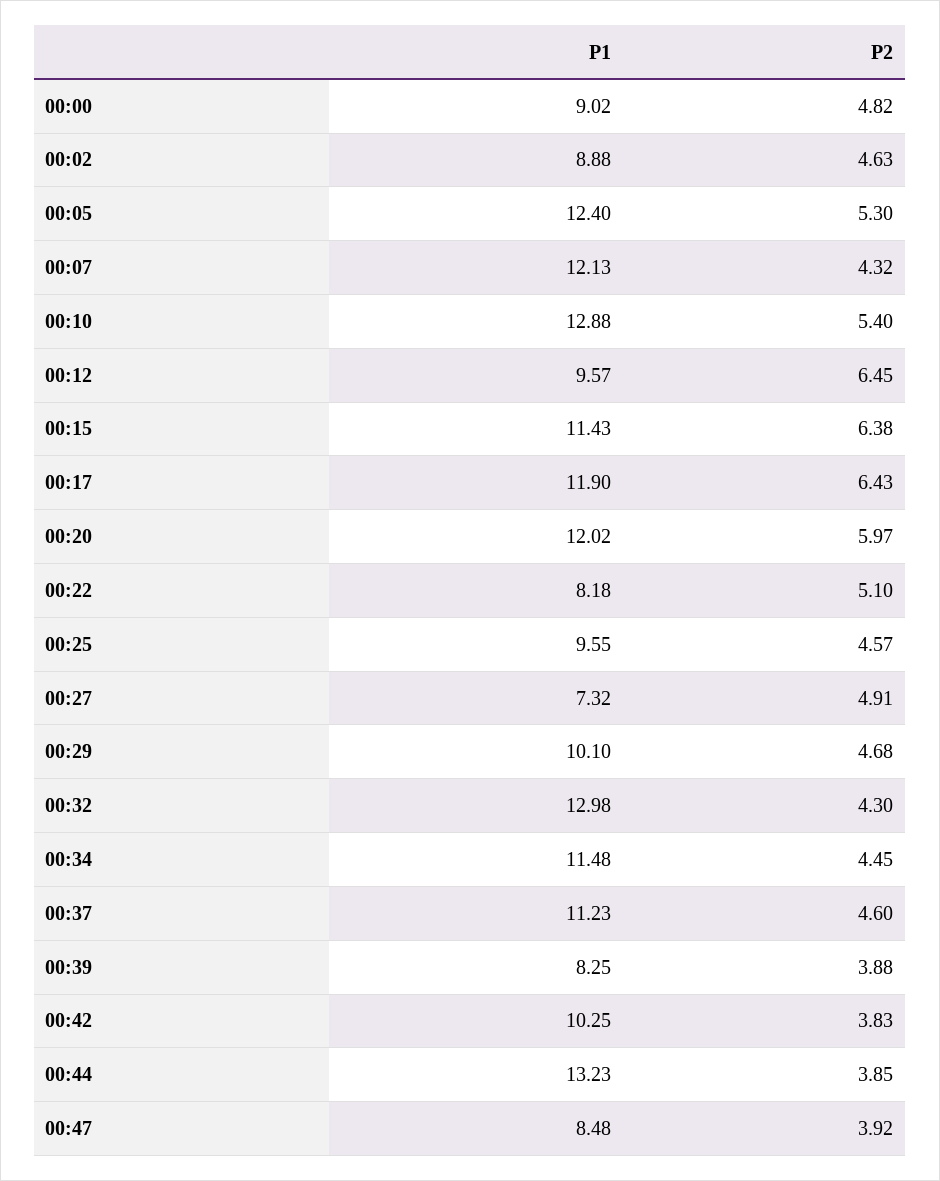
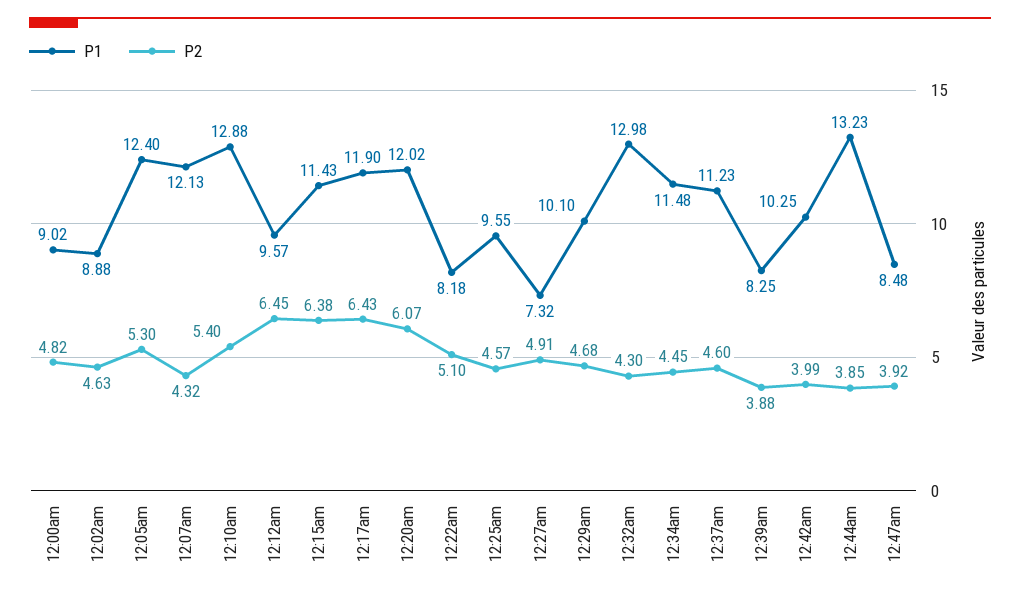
P2, 00:20: 5.97 -> 6.07
P2, 00:42: 3.83 -> 3.99

